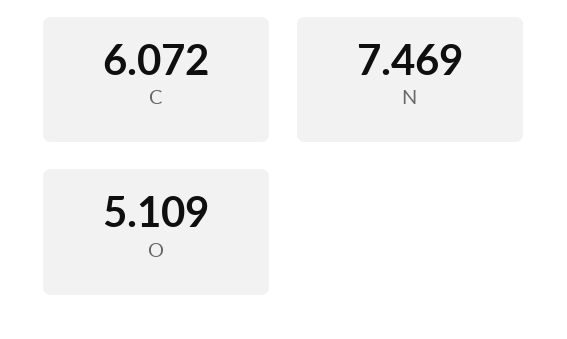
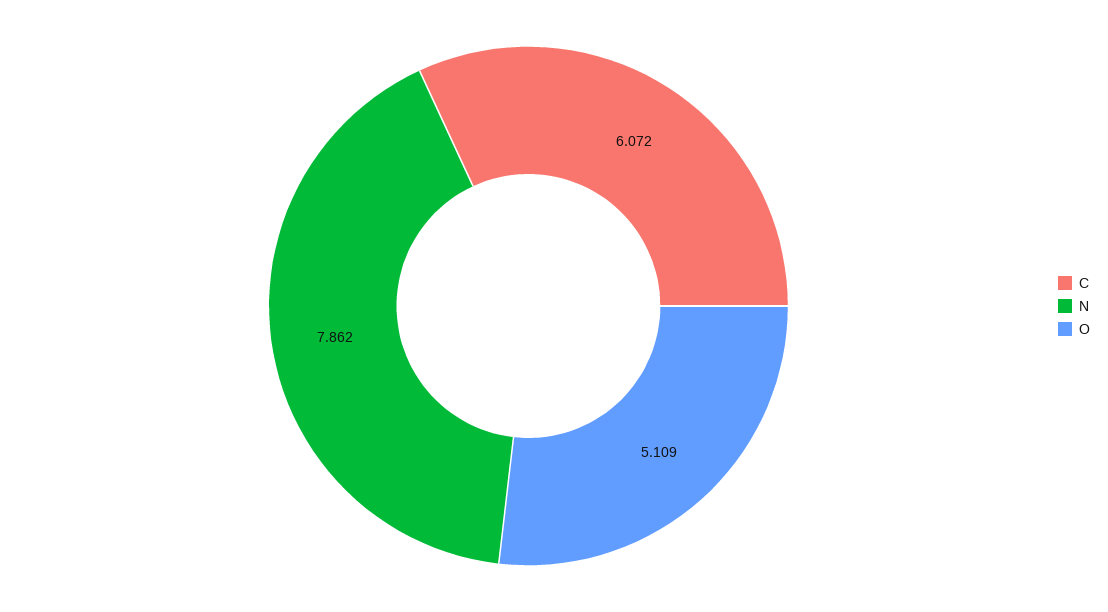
N: 7.469 -> 7.862

